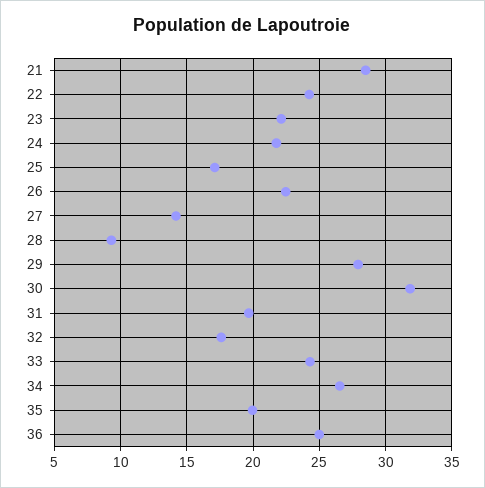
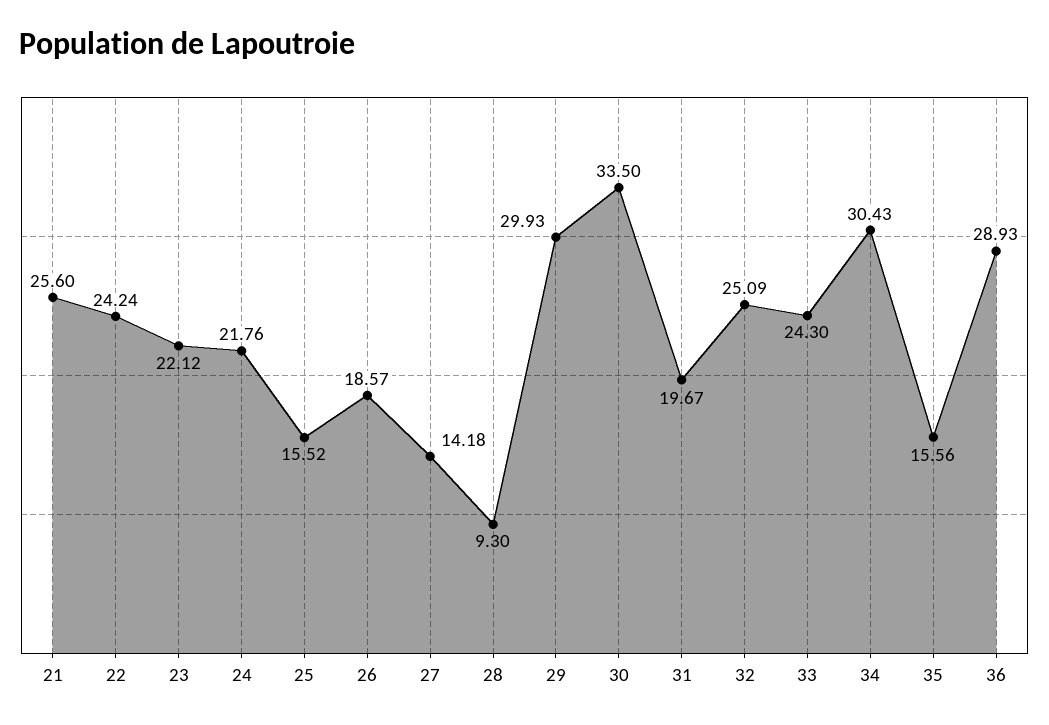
21: 28.5 -> 25.6
25: 17 -> 15.52
26: 22.5 -> 18.57
29: 28 -> 29.93
30: 32 -> 33.5
32: 17.5 -> 25.09
34: 26.5 -> 30.43
35: 20 -> 15.56
36: 25 -> 28.93

